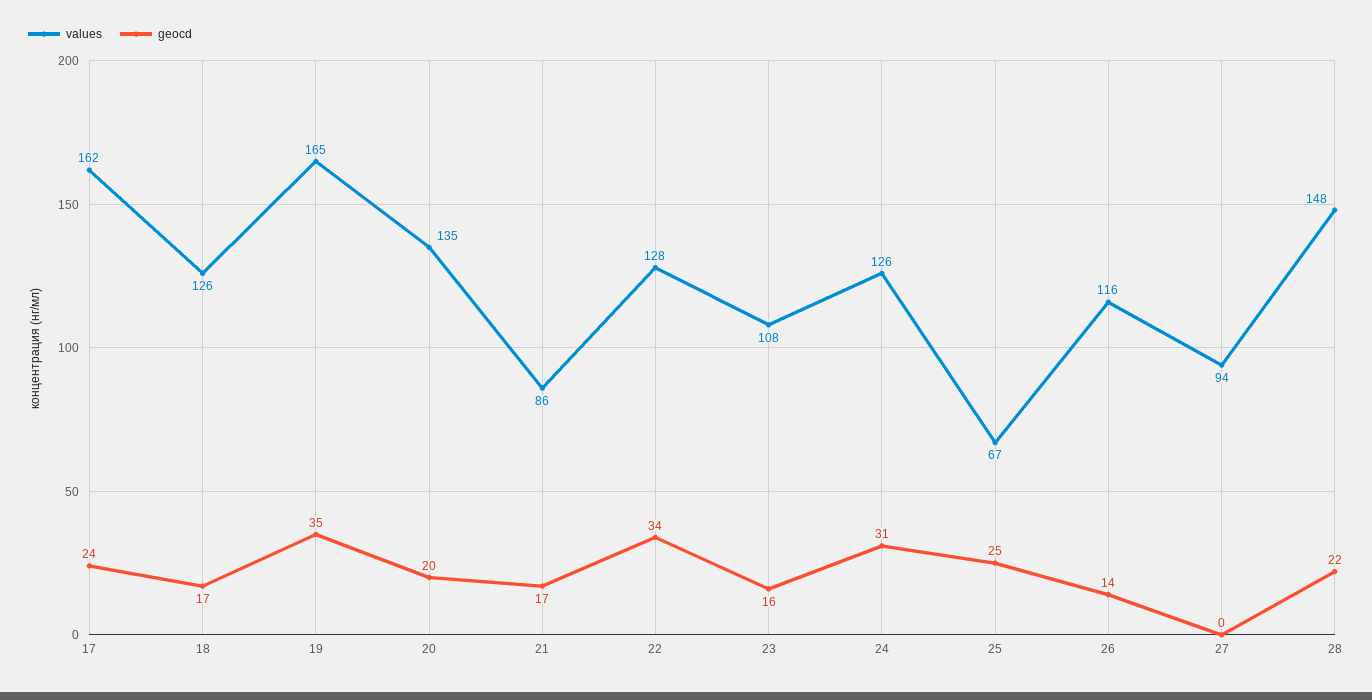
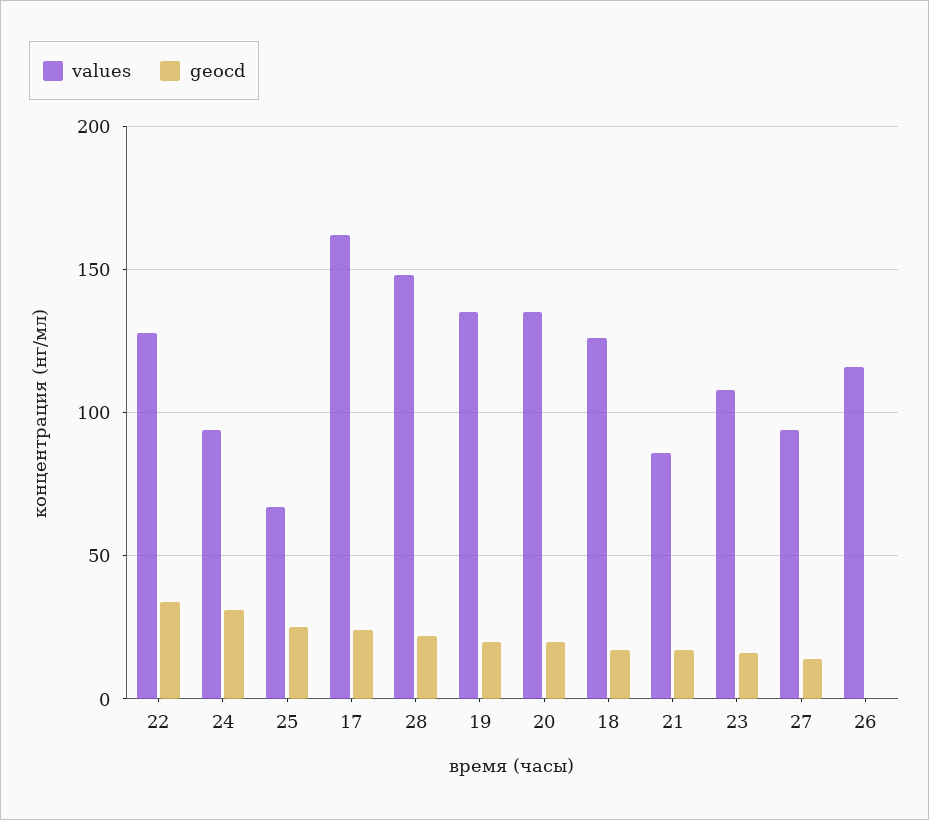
values, 19: 165 -> 135
geocd, 19: 35 -> 20
values, 24: 126 -> 95
geocd, 26: 14 -> 0
geocd, 27: 0 -> 15

